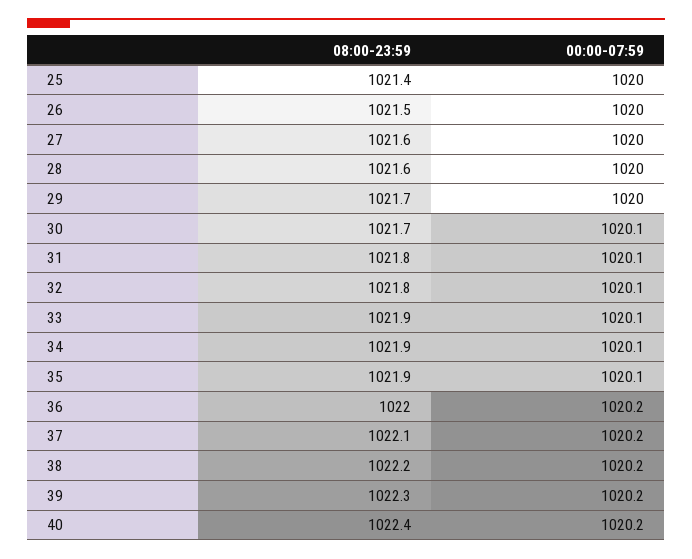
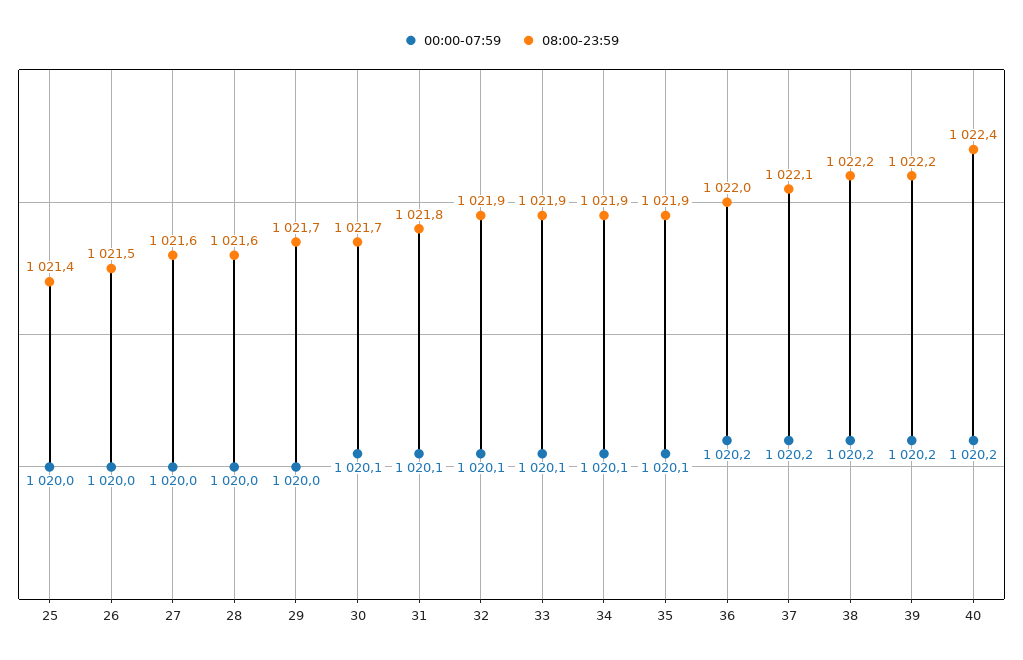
08:00-23:59, 32: 1021.8 -> 1021.9
08:00-23:59, 39: 1022.3 -> 1022.2

